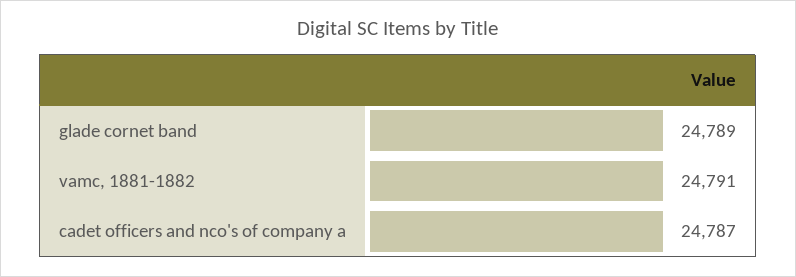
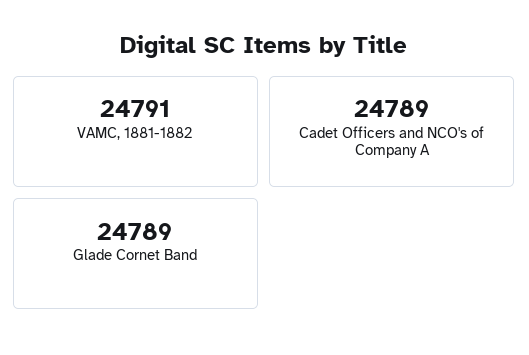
cadet officers and nco's of company a: 24787 -> 24789

